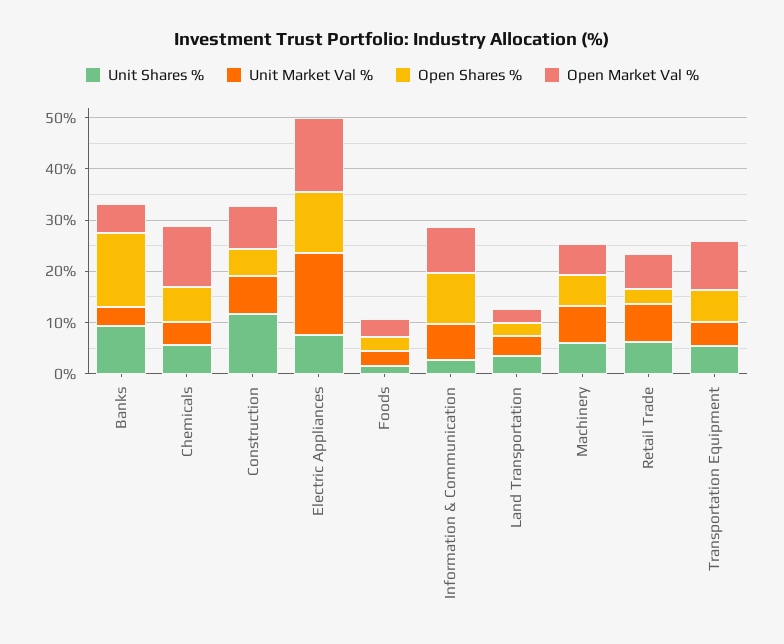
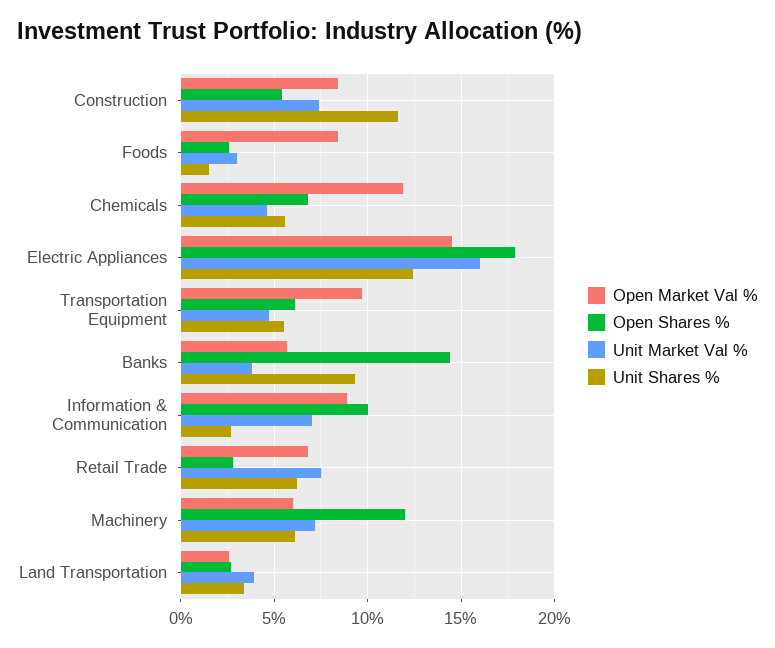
Unit Shares %, Electric Appliances: 8 -> 12.5
Open Shares %, Electric Appliances: 12 -> 18
Open Market Val %, Foods: 4 -> 8.5
Open Shares %, Machinery: 6 -> 12

